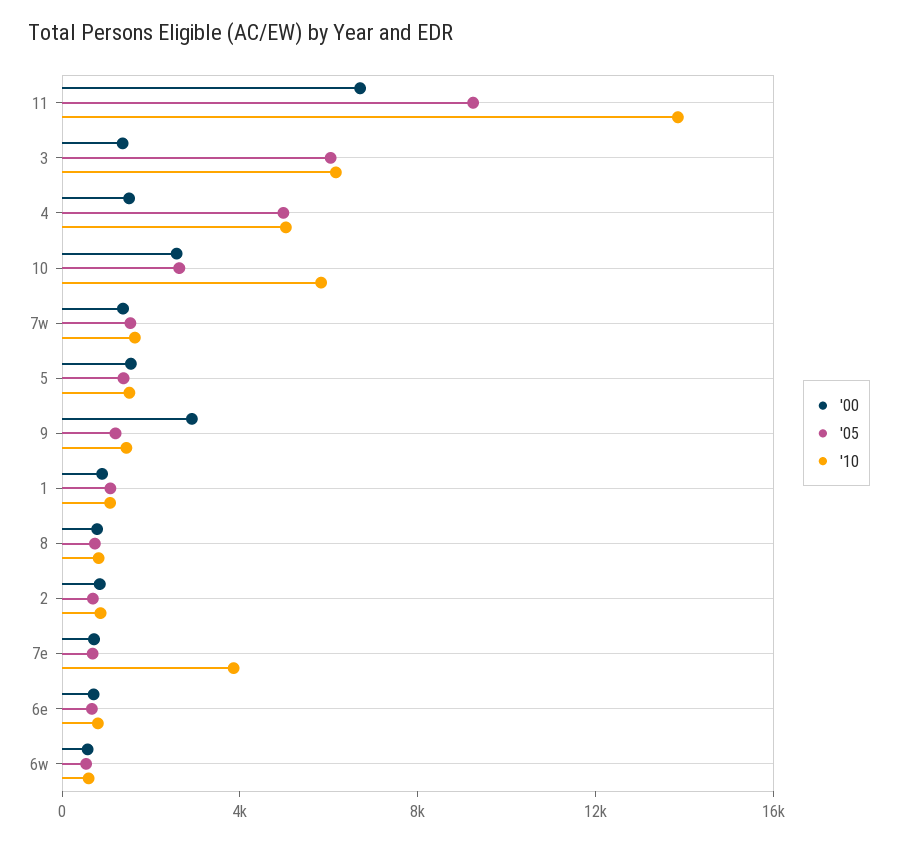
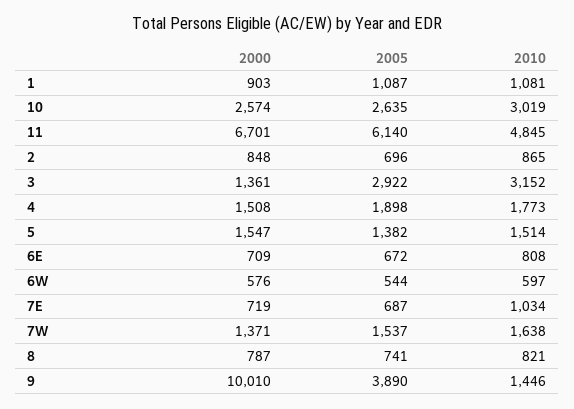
'05, 11: 9000 -> 6140
'10, 11: 14000 -> 4845
'05, 3: 6000 -> 2922
'10, 3: 6000 -> 3152
'05, 4: 5000 -> 1898
'10, 4: 5000 -> 1773
'10, 10: 6000 -> 3019
'00, 9: 3000 -> 10010
'05, 9: 1000 -> 3890
'10, 7e: 4000 -> 1034

